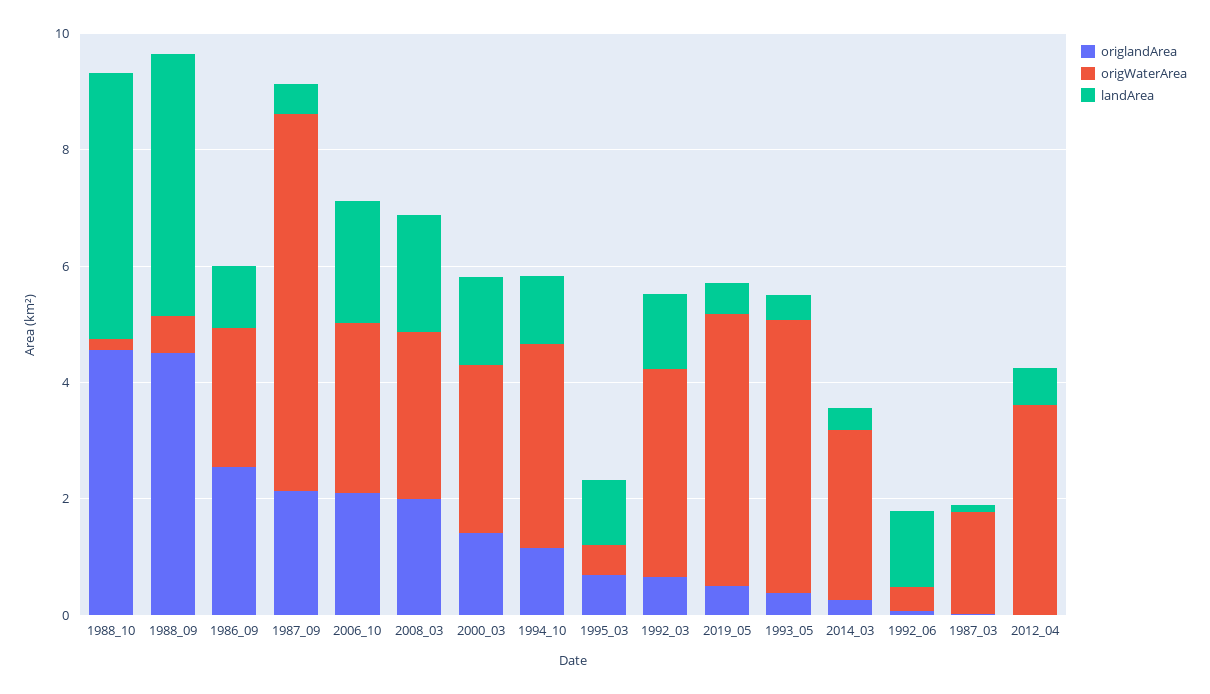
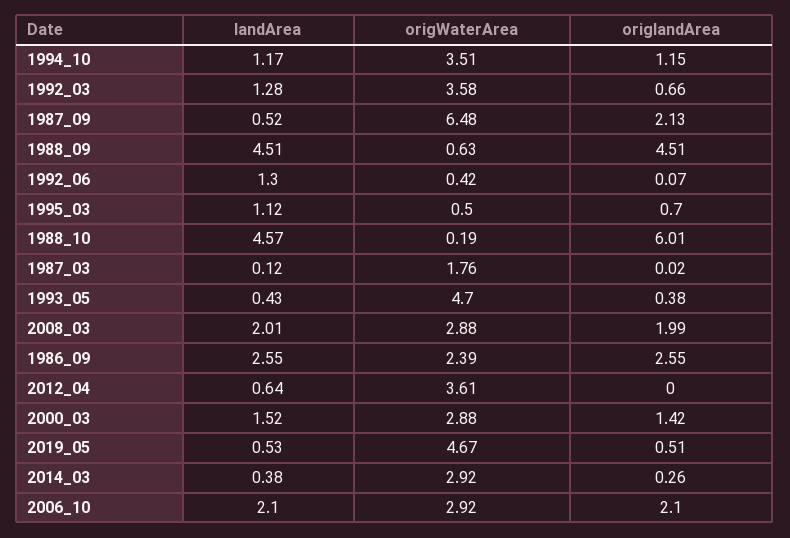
origlandArea, 1988_10: 4.5 -> 6.01
landArea, 1986_09: 1 -> 2.55

